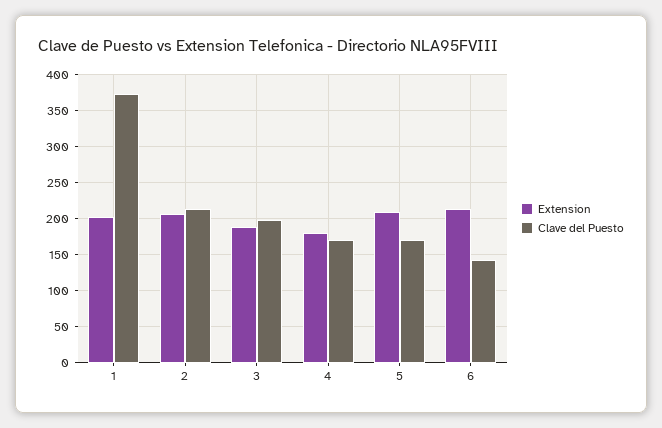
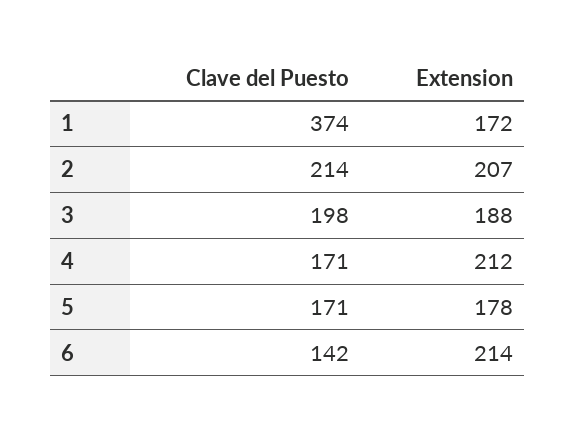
Extension, 1: 200 -> 172
Extension, 4: 180 -> 212
Extension, 5: 210 -> 178

